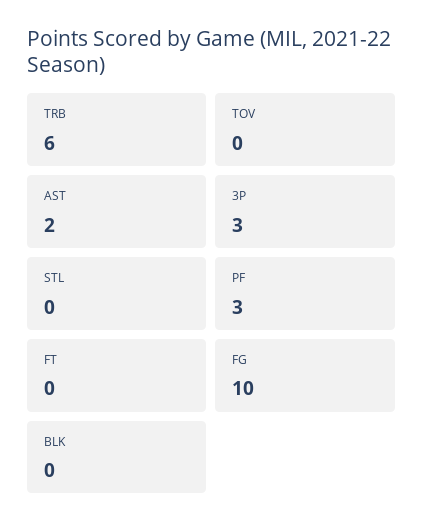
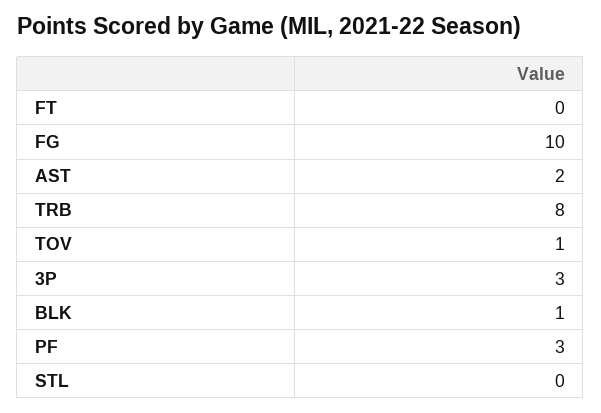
TRB: 6 -> 8
TOV: 0 -> 1
BLK: 0 -> 1

